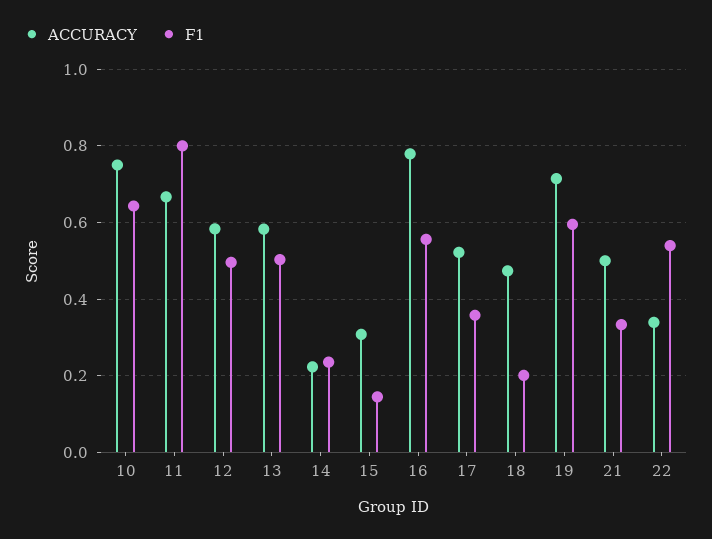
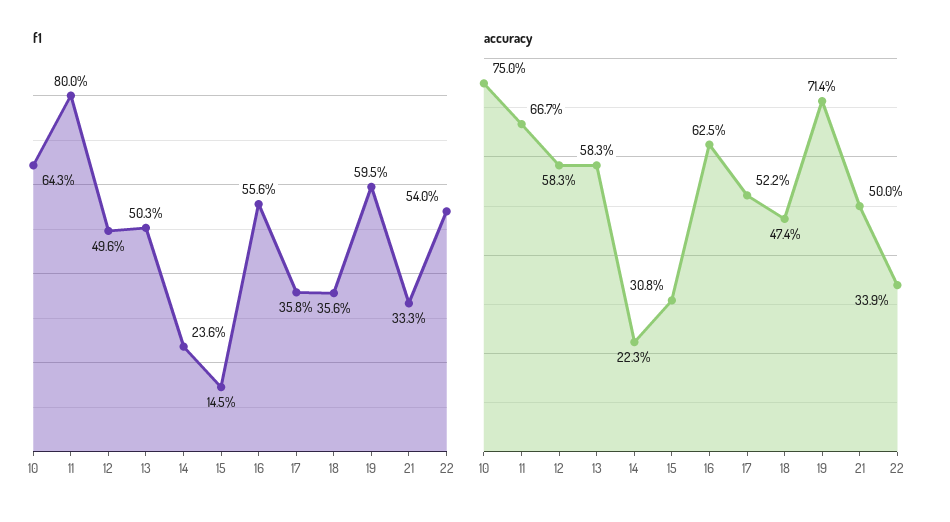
ACCURACY, 16: 0.78 -> 0.625
F1, 18: 0.2 -> 0.356

